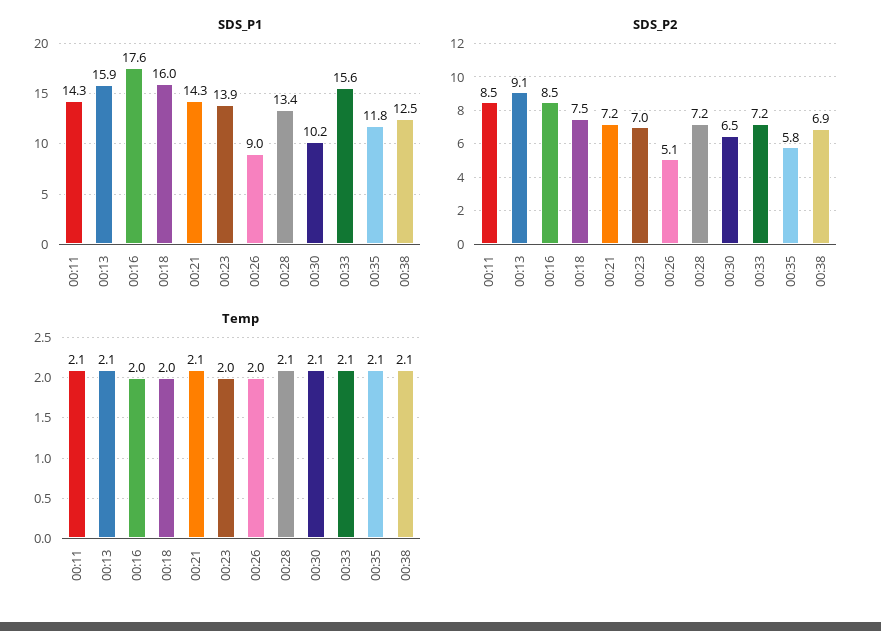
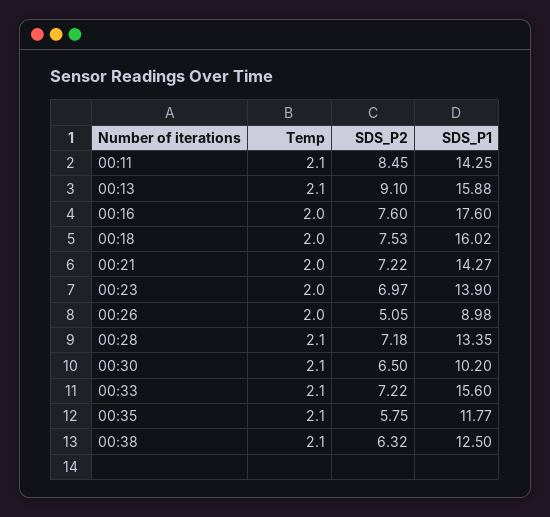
SDS_P2, 00:16: 8.5 -> 7.6
SDS_P2, 00:38: 6.9 -> 6.32
Temp, 00:21: 2.1 -> 2

